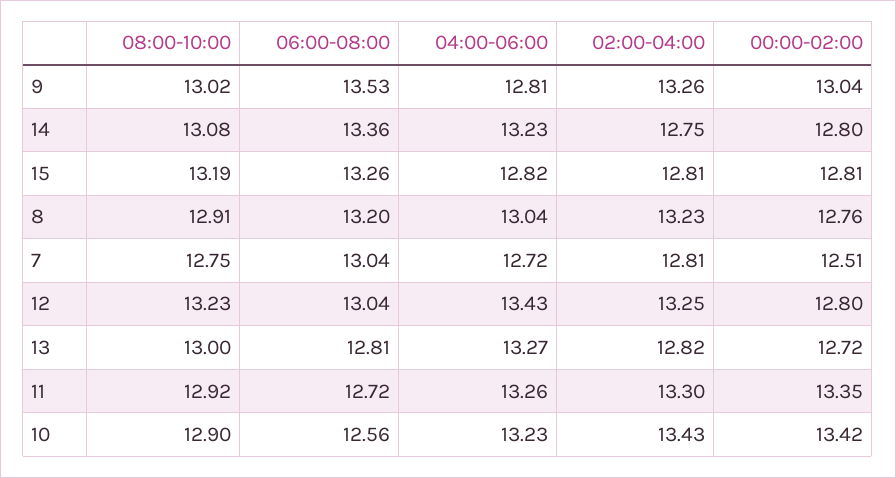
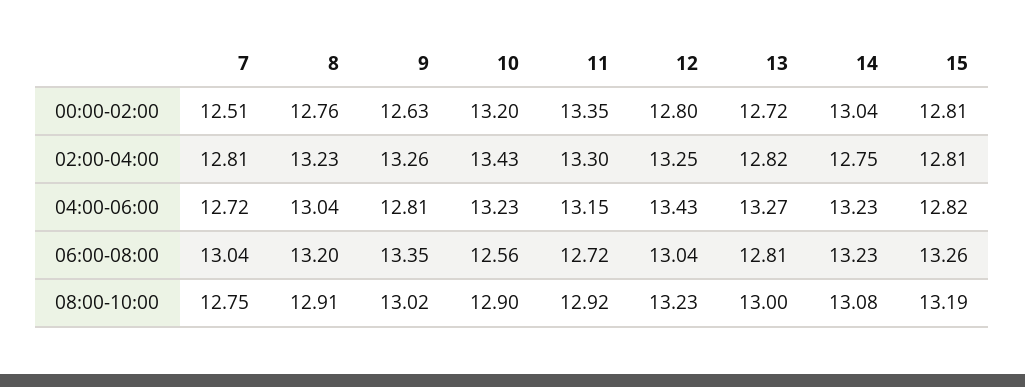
06:00-08:00, 9: 13.53 -> 13.35
00:00-02:00, 9: 13.04 -> 12.63
06:00-08:00, 14: 13.36 -> 13.23
00:00-02:00, 14: 12.8 -> 13.04
04:00-06:00, 11: 13.26 -> 13.15
00:00-02:00, 10: 13.42 -> 13.2

